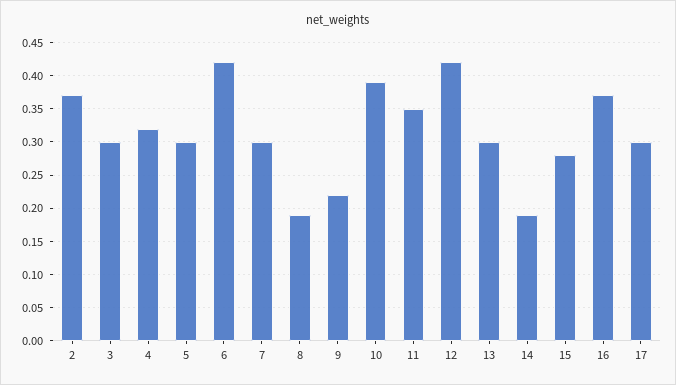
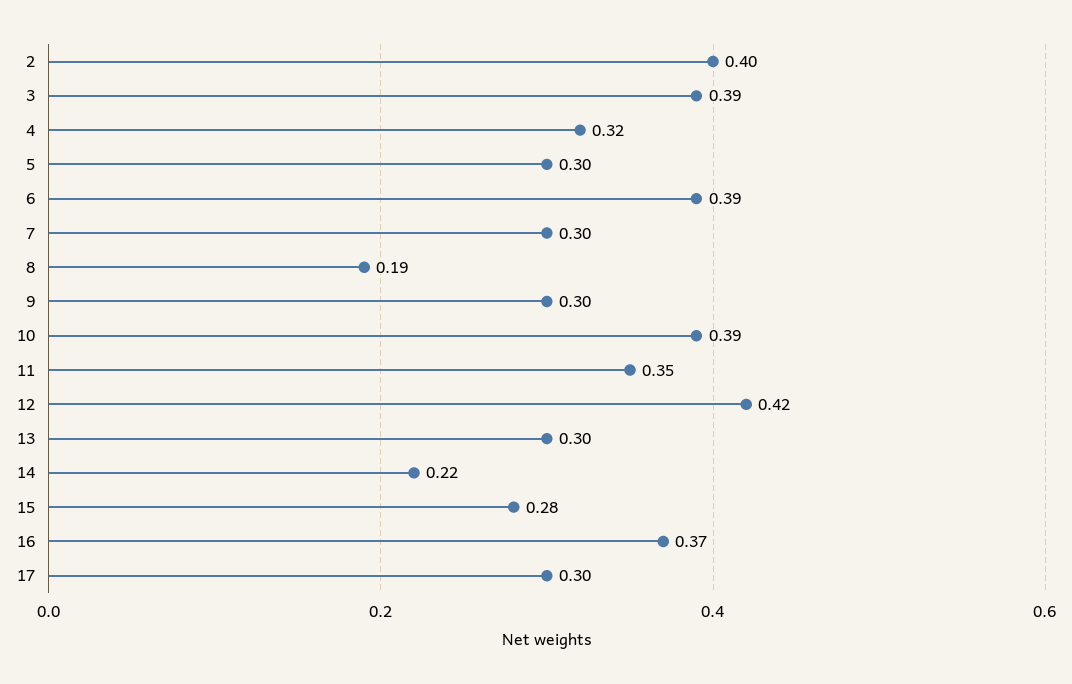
2: 0.37 -> 0.4
3: 0.3 -> 0.39
6: 0.42 -> 0.39
9: 0.22 -> 0.3
14: 0.19 -> 0.22

